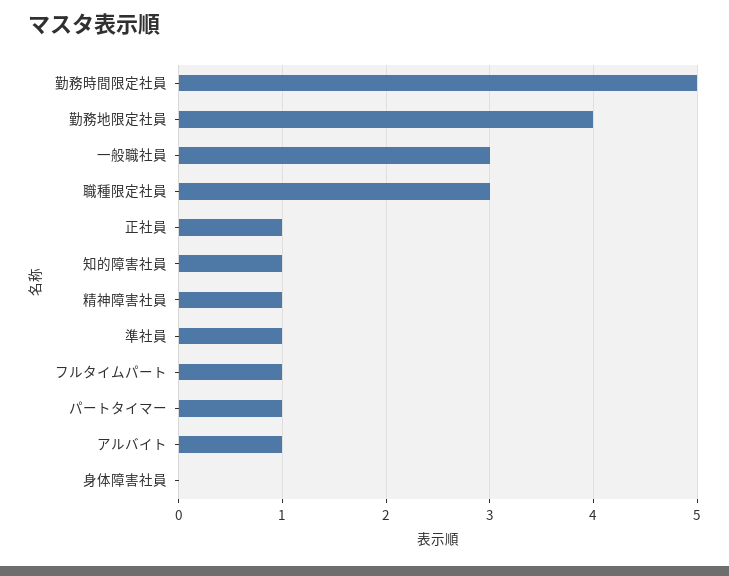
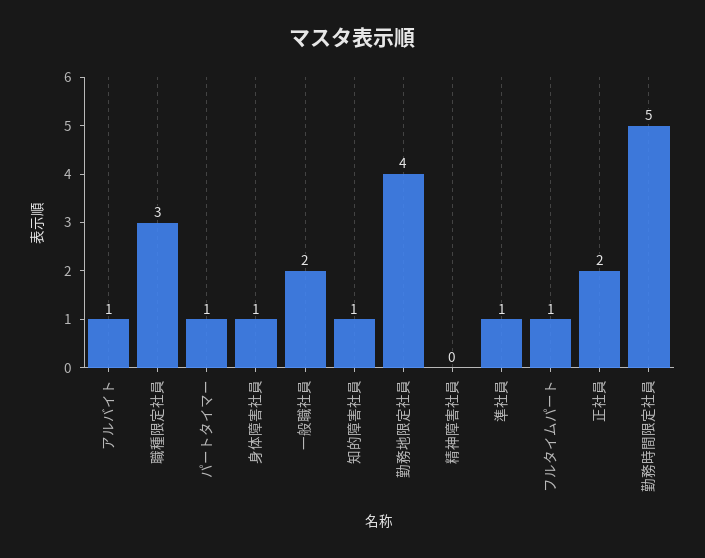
一般職社員: 3 -> 2
正社員: 1 -> 2
精神障害社員: 1 -> 0
身体障害社員: 0 -> 1

